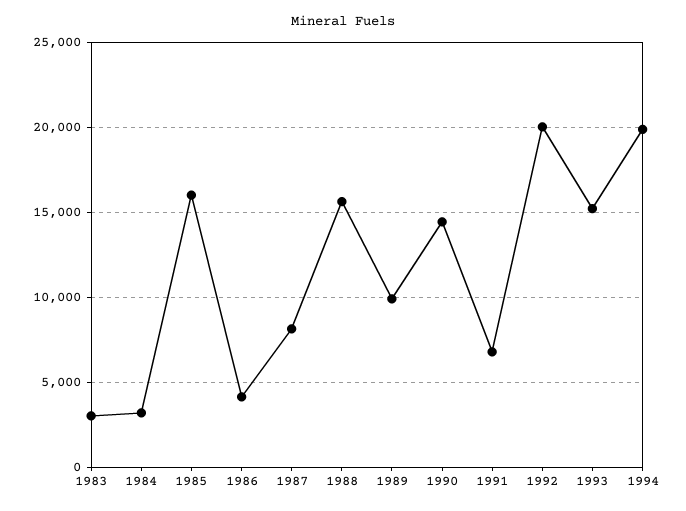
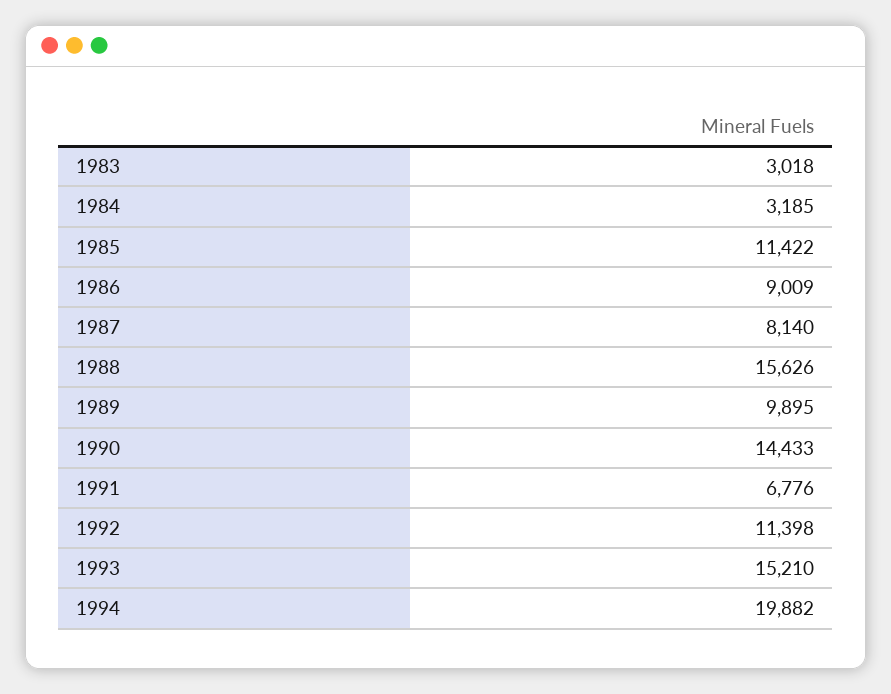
1985: 16000 -> 11422
1986: 4000 -> 9009
1992: 20000 -> 11398

